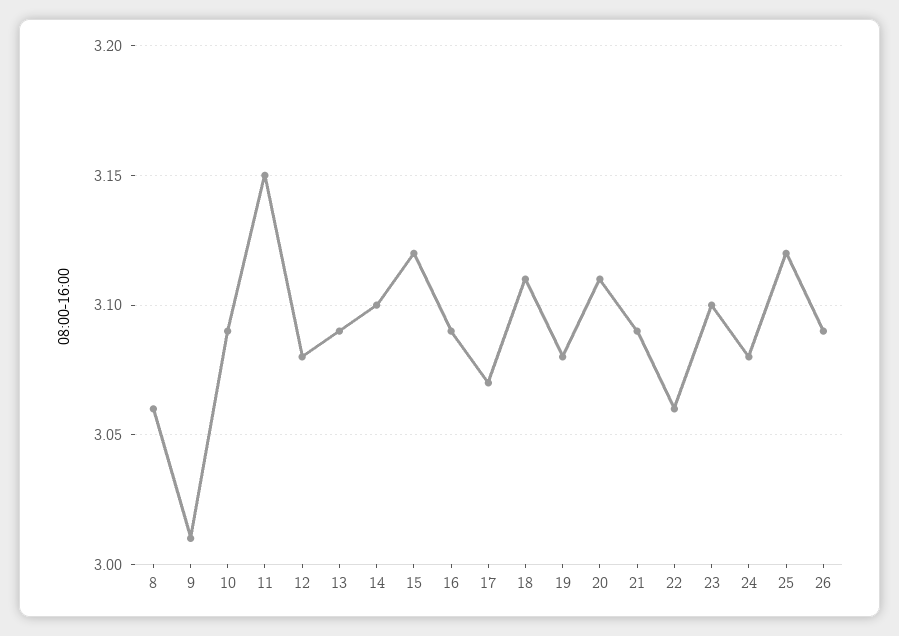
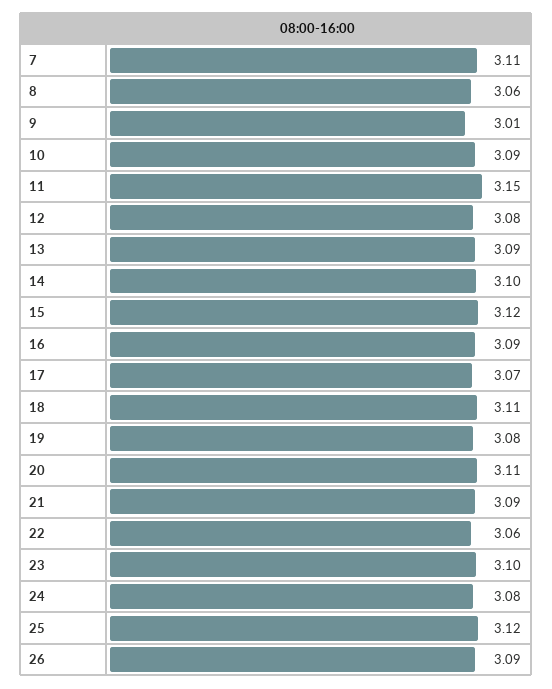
7: none -> 3.11

